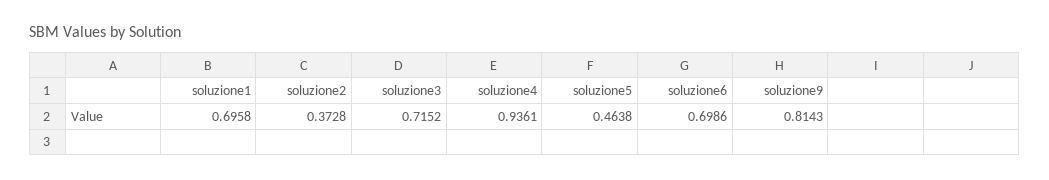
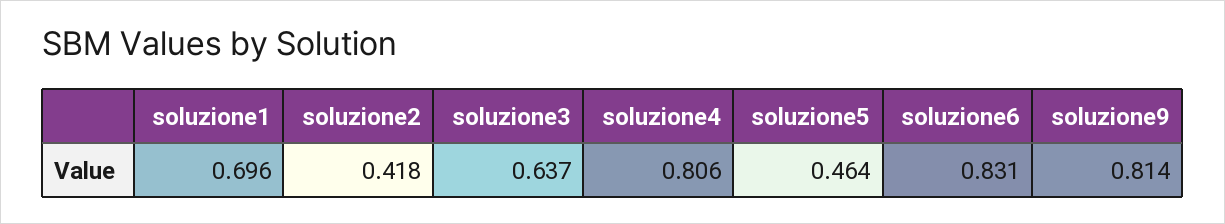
soluzione2: 0.3728 -> 0.418
soluzione3: 0.7152 -> 0.637
soluzione4: 0.9361 -> 0.806
soluzione6: 0.6986 -> 0.831

